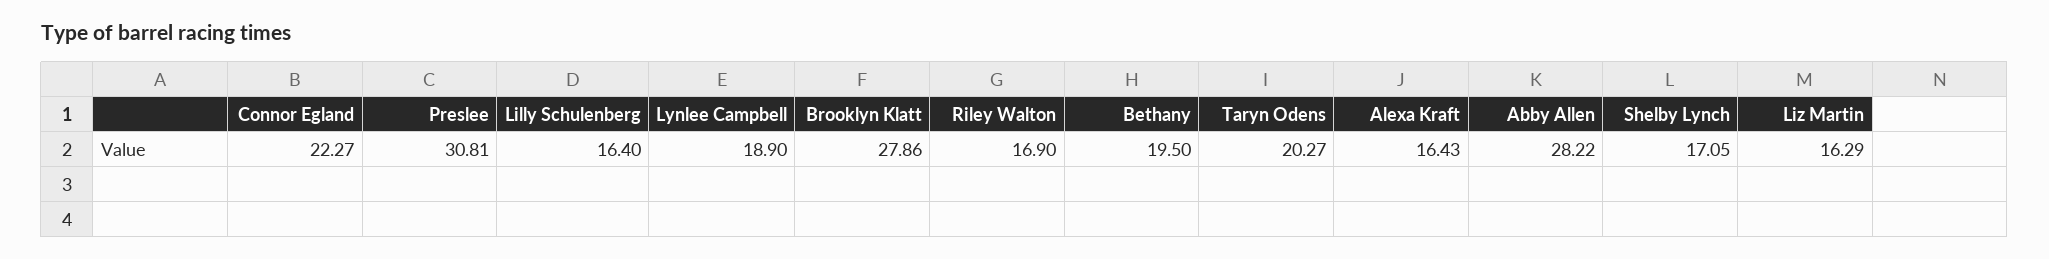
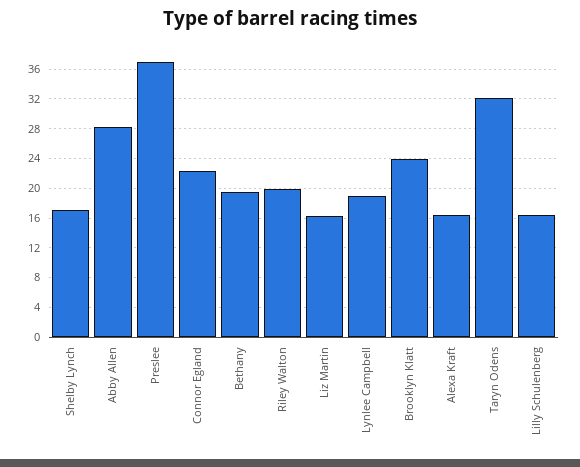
Preslee: 30.81 -> 37
Brooklyn Klatt: 27.86 -> 24
Riley Walton: 16.9 -> 20
Taryn Odens: 20.27 -> 32

